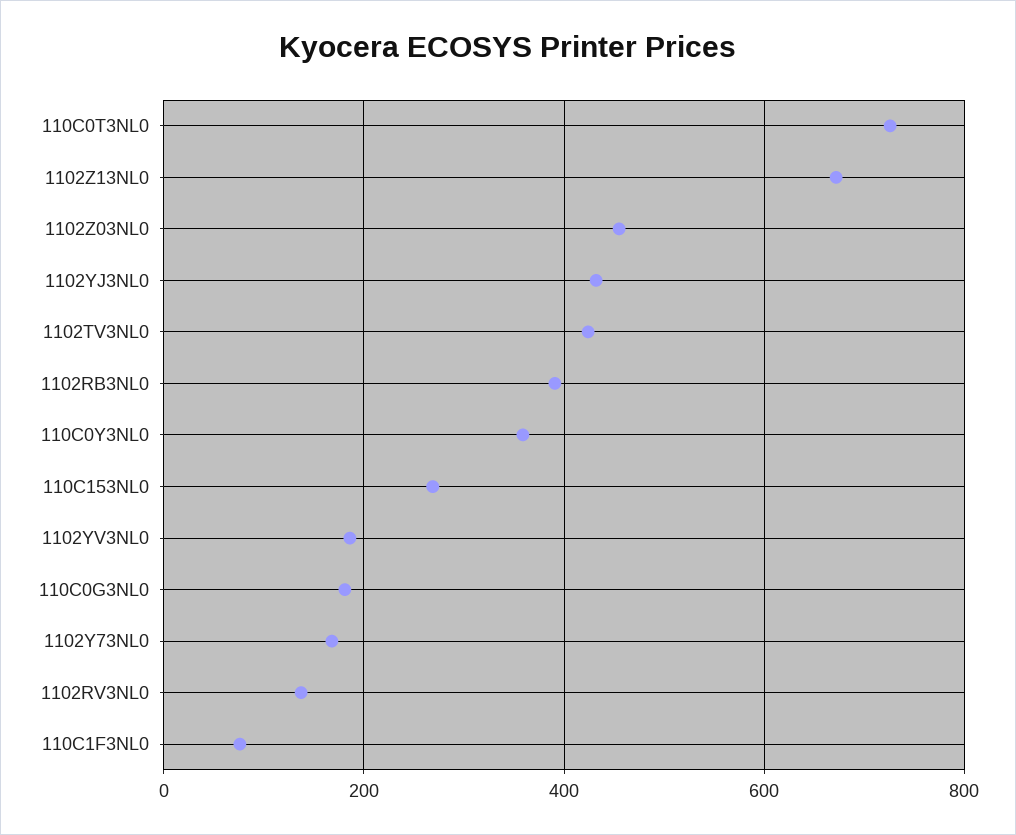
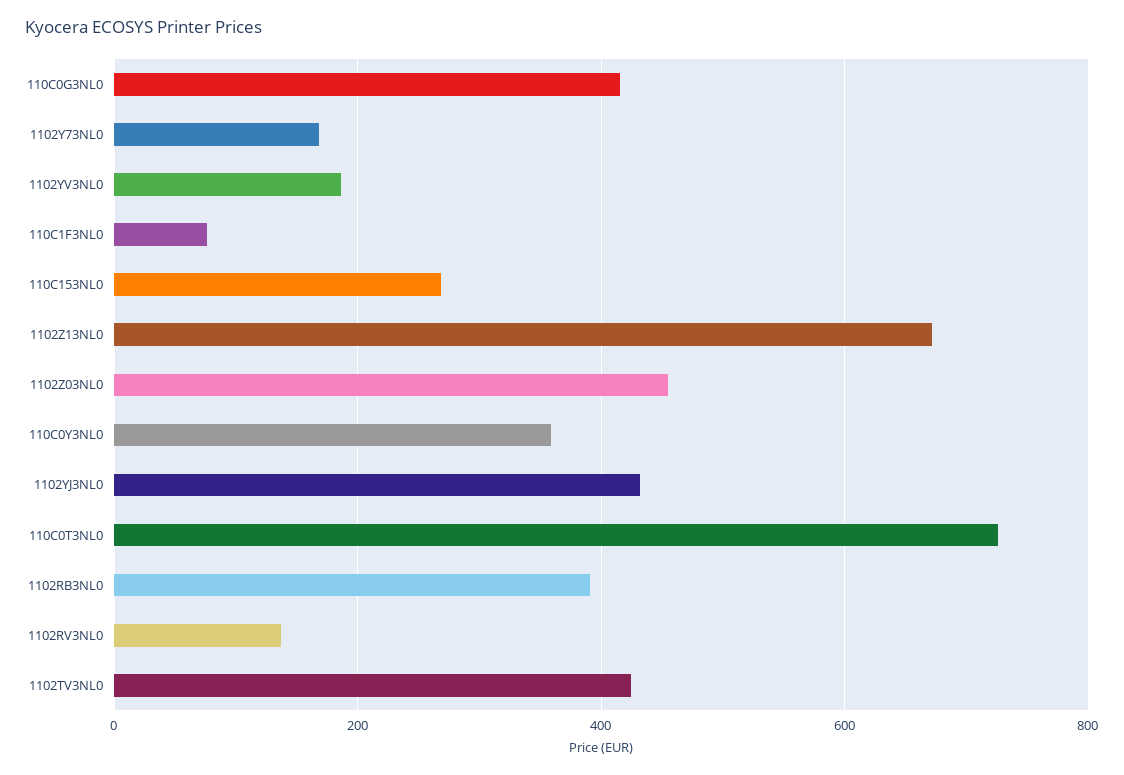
110C0G3NL0: 180 -> 420

